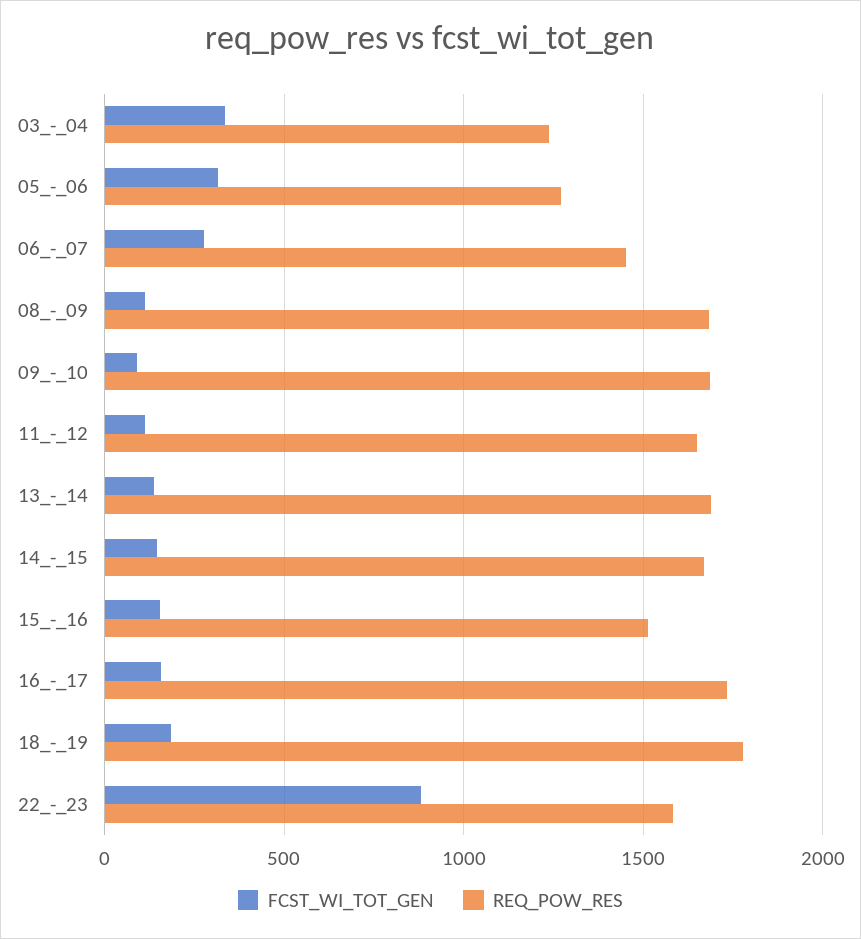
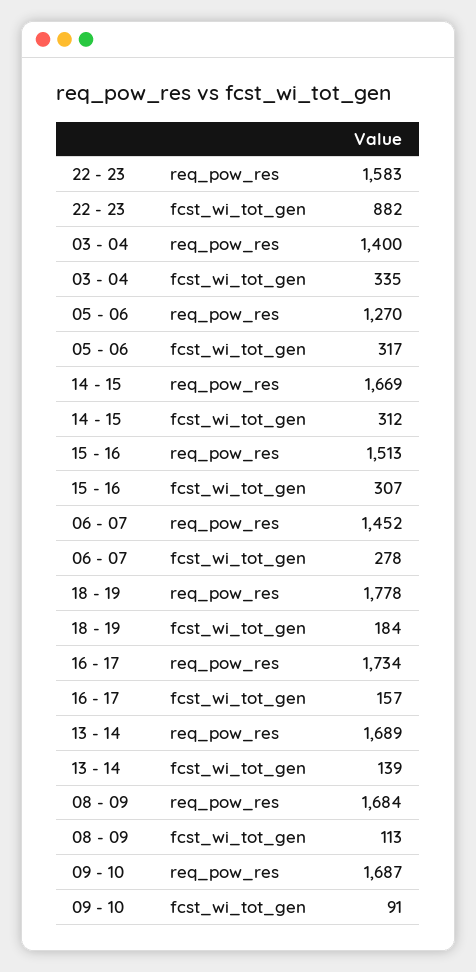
REQ_POW_RES, 03_-_04: 1250 -> 1400
FCST_WI_TOT_GEN, 11_-_12: 100 -> none
REQ_POW_RES, 11_-_12: 1650 -> none
FCST_WI_TOT_GEN, 14_-_15: 150 -> 312
FCST_WI_TOT_GEN, 15_-_16: 150 -> 307

